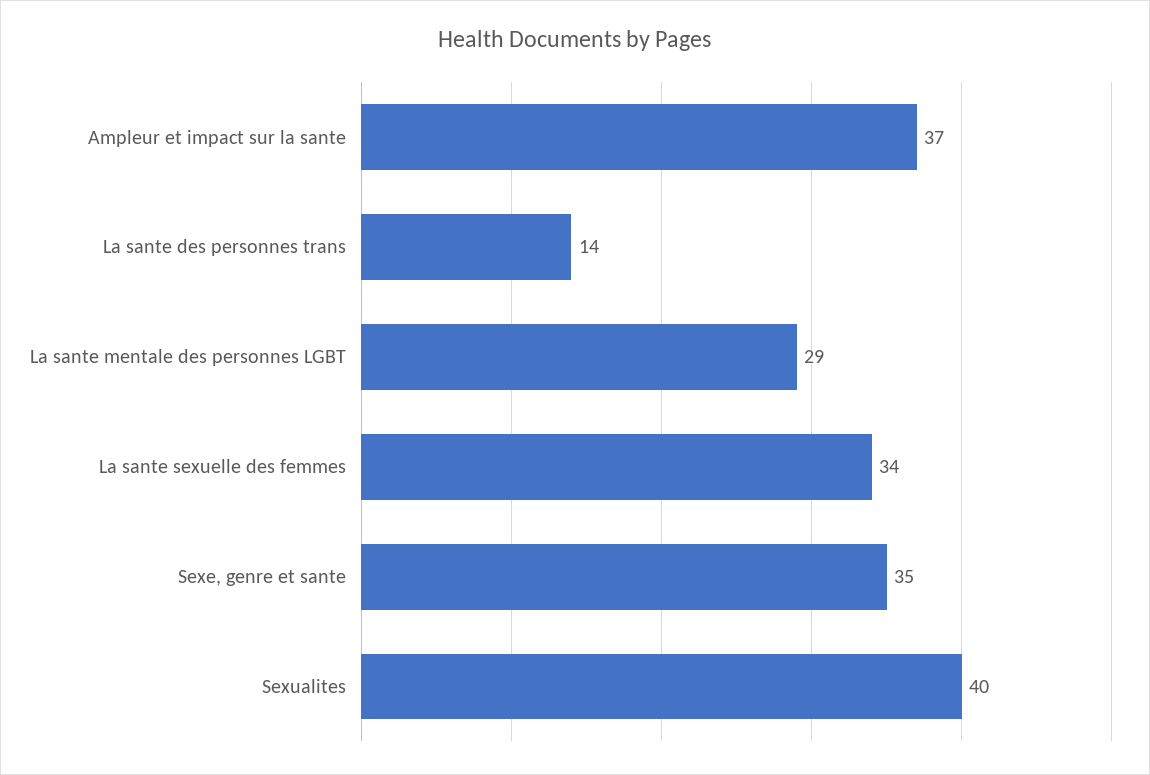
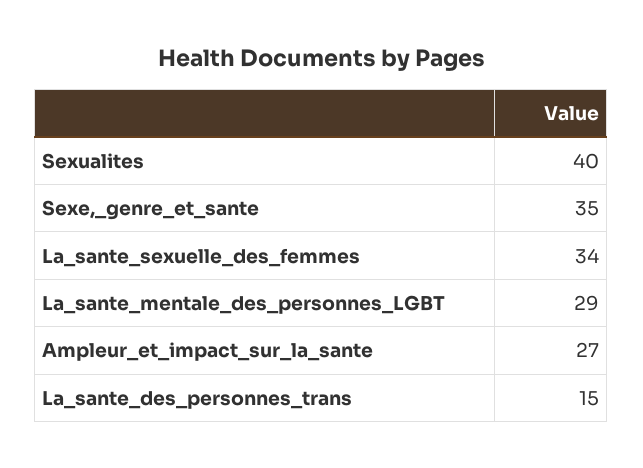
Ampleur et impact sur la sante: 37 -> 27
La sante des personnes trans: 14 -> 15

